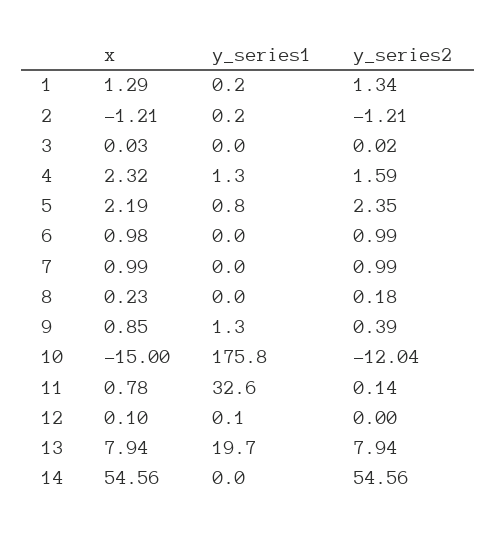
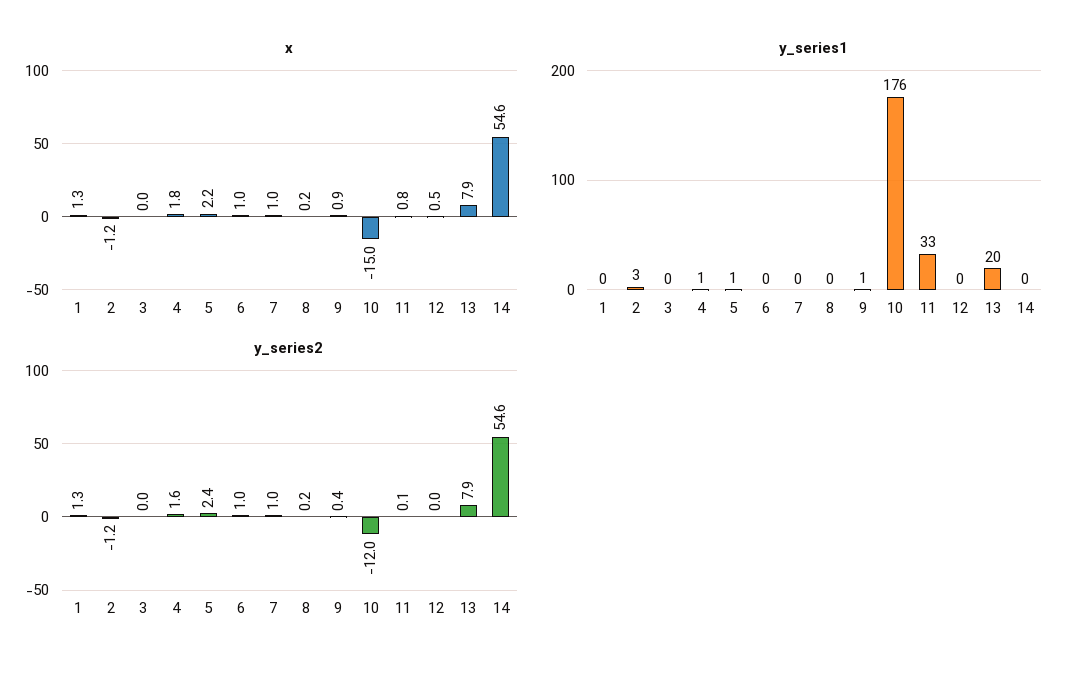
y_series1, 2: 0.2 -> 3
x, 4: 2.32 -> 1.8
x, 12: 0.1 -> 0.5

